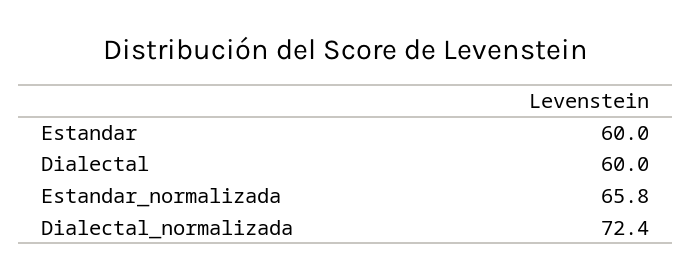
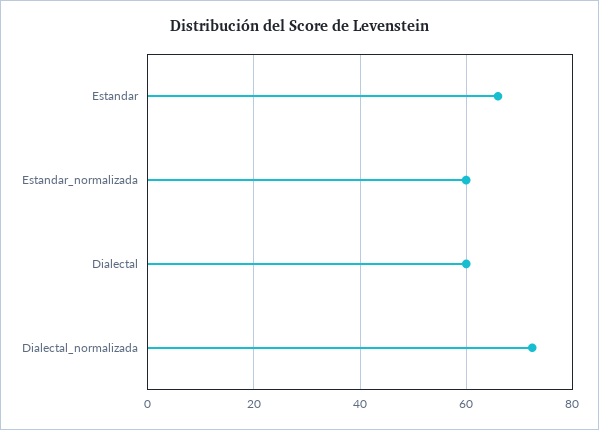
Estandar: 60 -> 66
Estandar_normalizada: 65.8 -> 60

